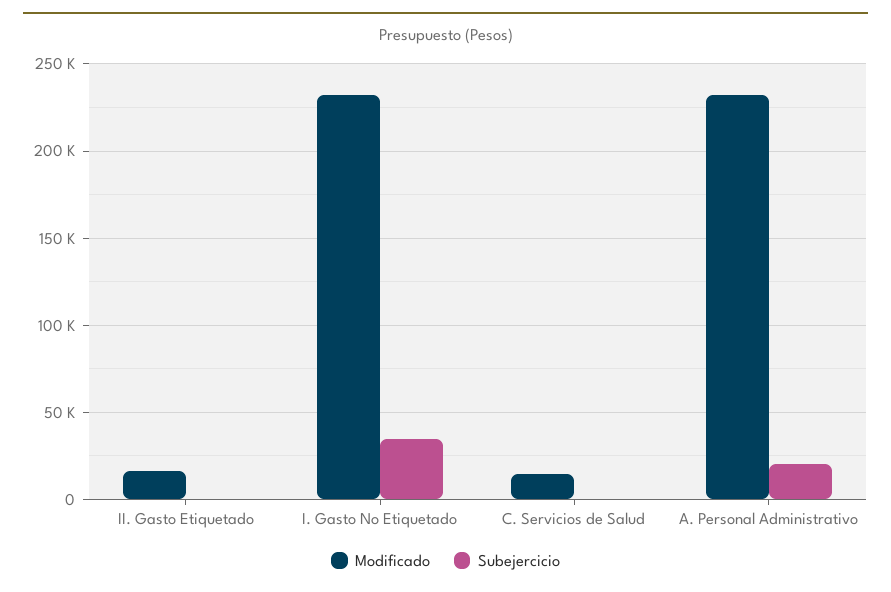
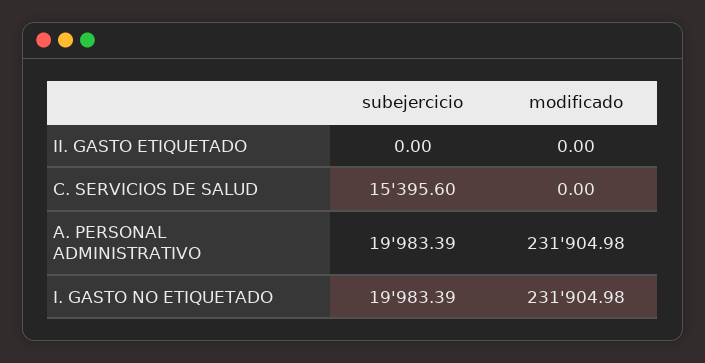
Modificado, II. Gasto Etiquetado: 15000 -> 0
Subejercicio, I. Gasto No Etiquetado: 35000 -> 19983.39
Modificado, C. Servicios de Salud: 15000 -> 0
Subejercicio, C. Servicios de Salud: 0 -> 15395.6

